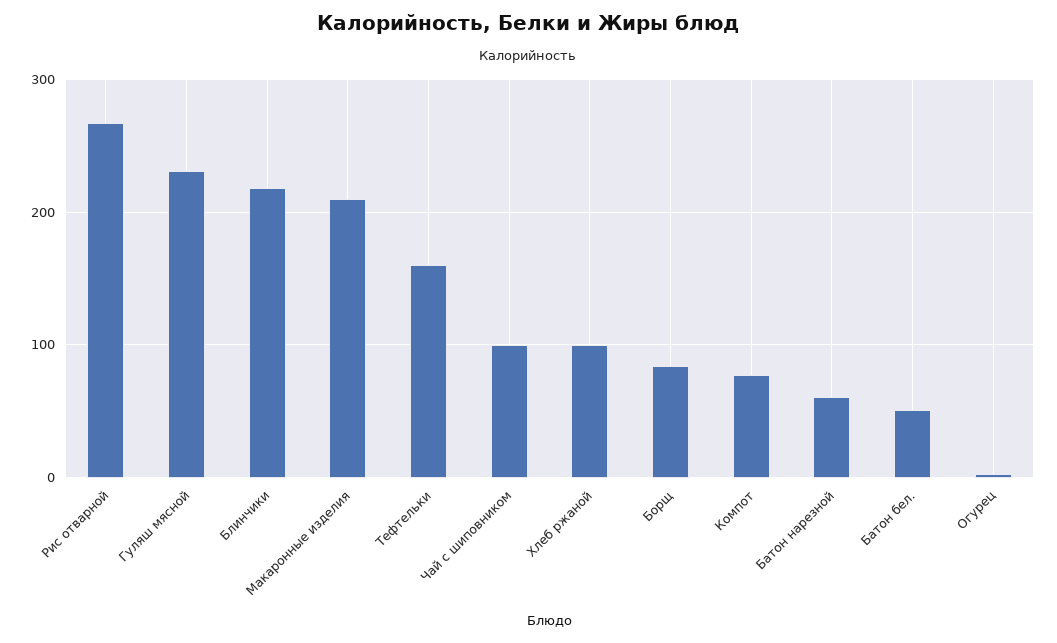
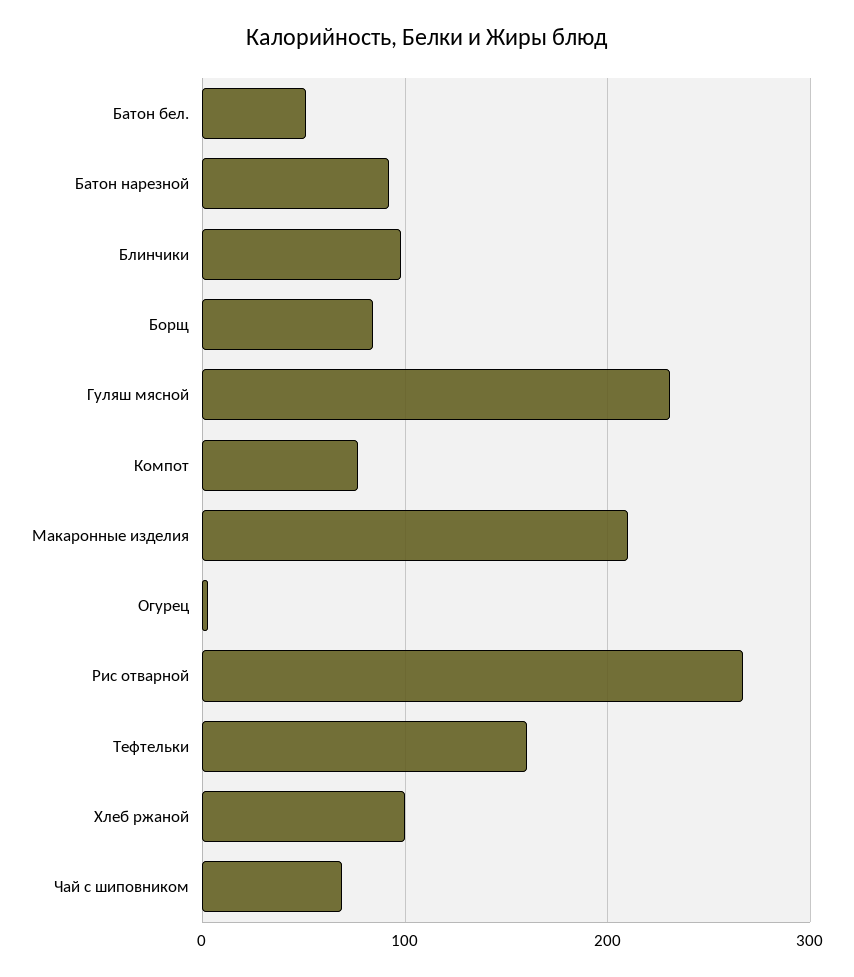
Блинчики: 220 -> 100
Чай с шиповником: 100 -> 70
Батон нарезной: 60 -> 90

